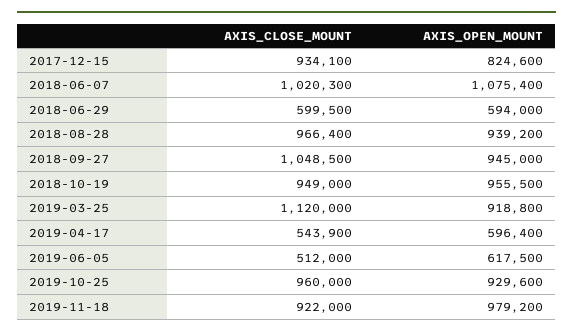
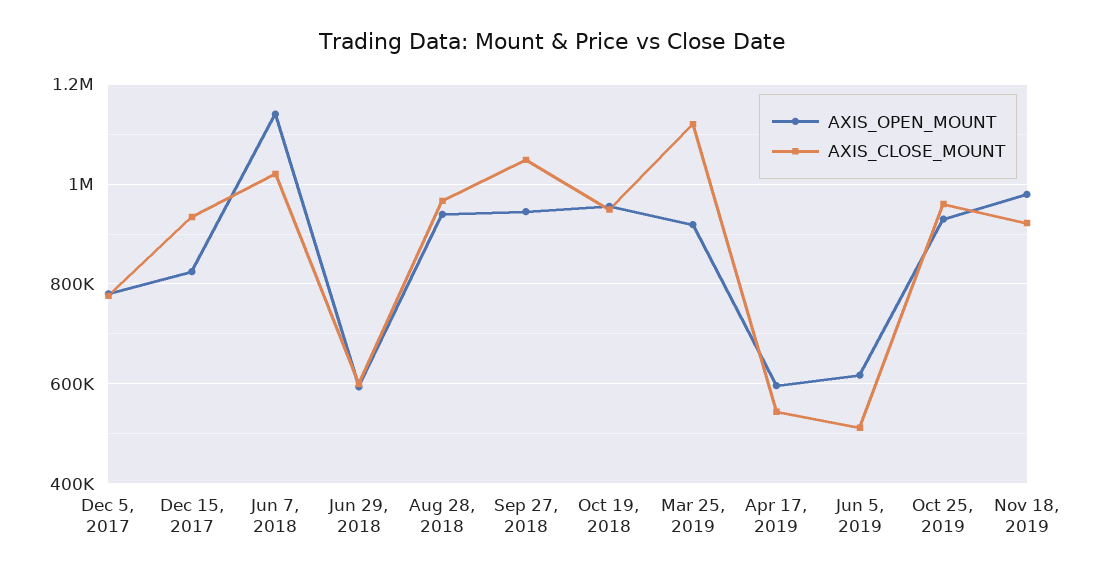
AXIS_OPEN_MOUNT, 2018-06-07: 1075400 -> 1140000
AXIS_OPEN_MOUNT, Dec 5, 2017: none -> 780000
AXIS_CLOSE_MOUNT, Dec 5, 2017: none -> 780000

